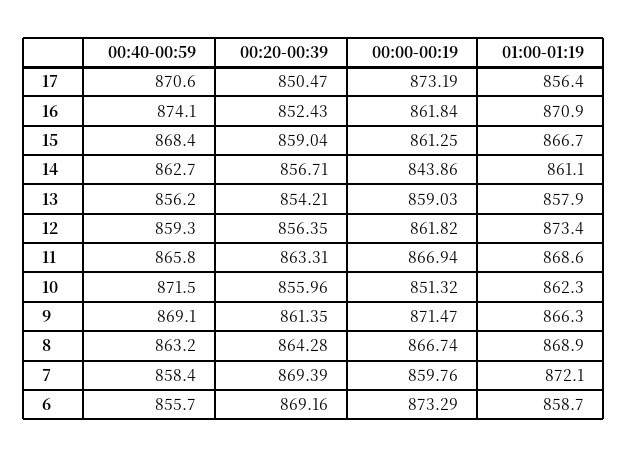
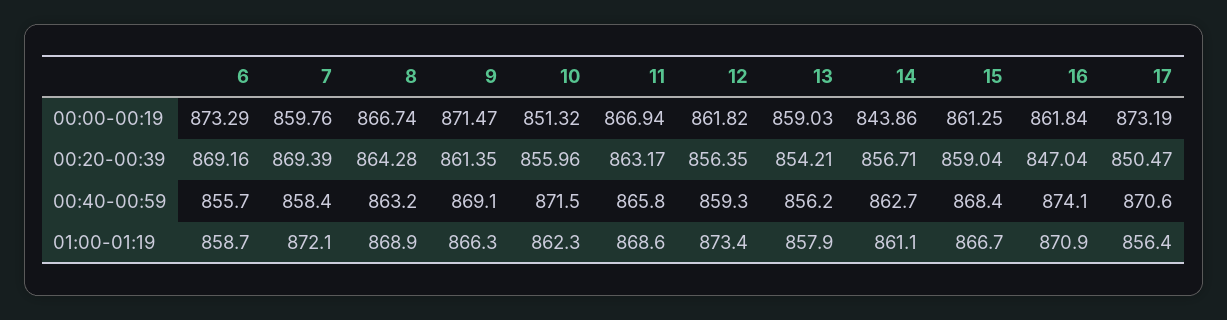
00:20-00:39, 16: 852.43 -> 847.04
00:20-00:39, 11: 863.31 -> 863.17

